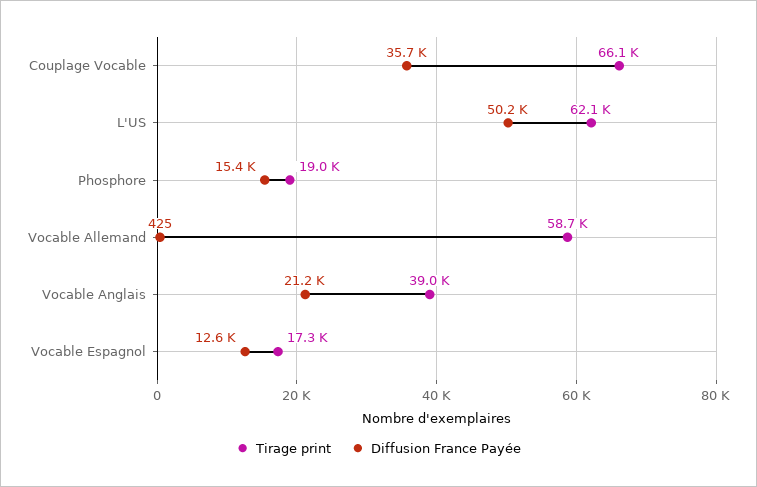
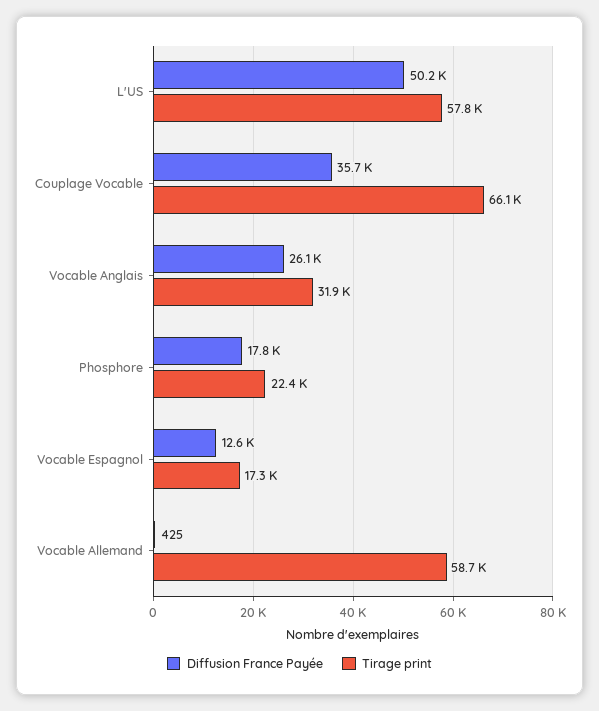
Tirage print, L'US: 62100 -> 57800
Tirage print, Phosphore: 19000 -> 22400
Diffusion France Payée, Phosphore: 15400 -> 17800
Tirage print, Vocable Anglais: 39000 -> 31900
Diffusion France Payée, Vocable Anglais: 21200 -> 26100

